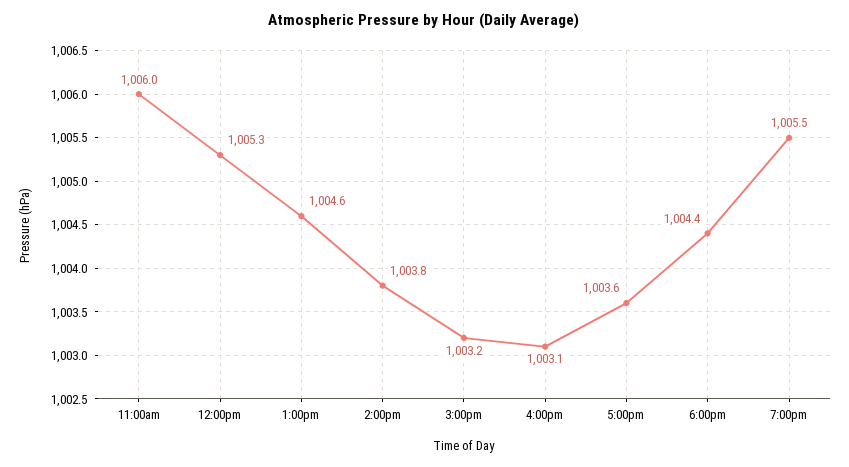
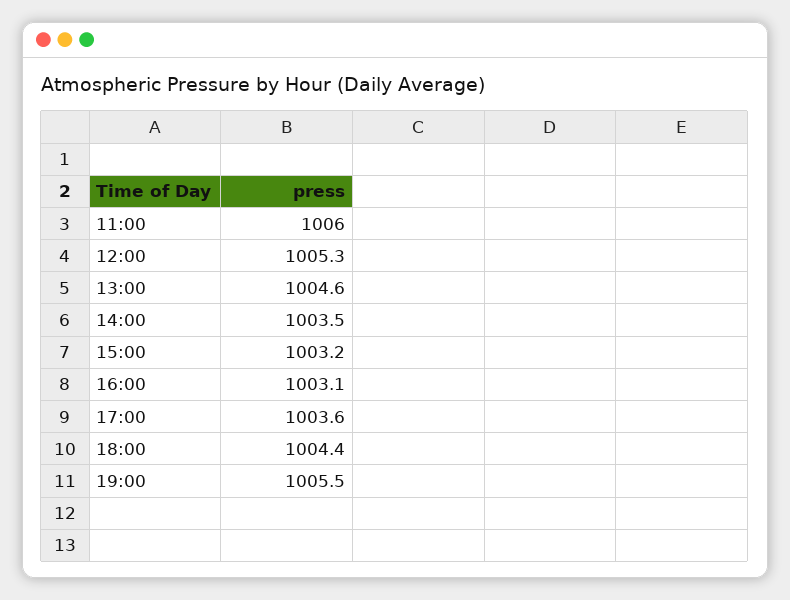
2:00pm: 1003.8 -> 1003.5

